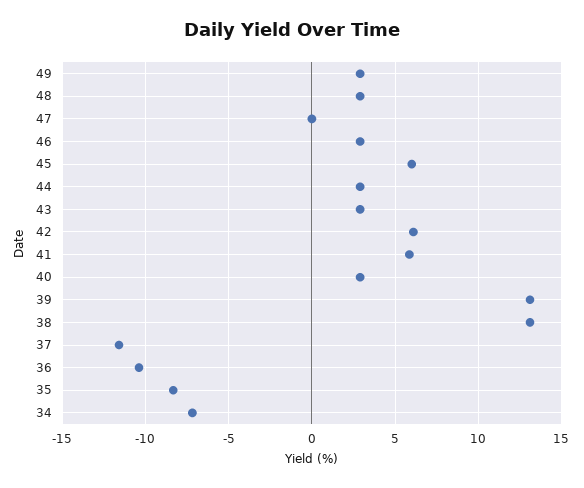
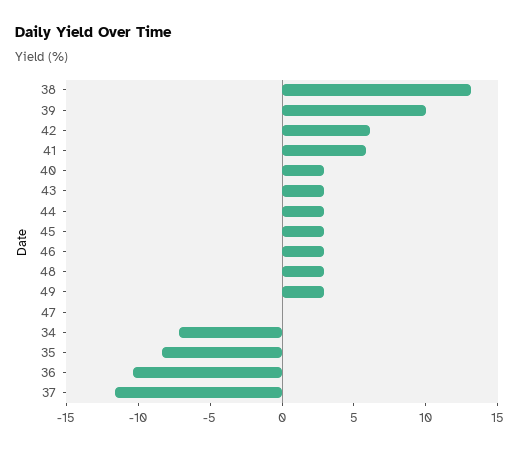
45: 6 -> 3
39: 13 -> 10

